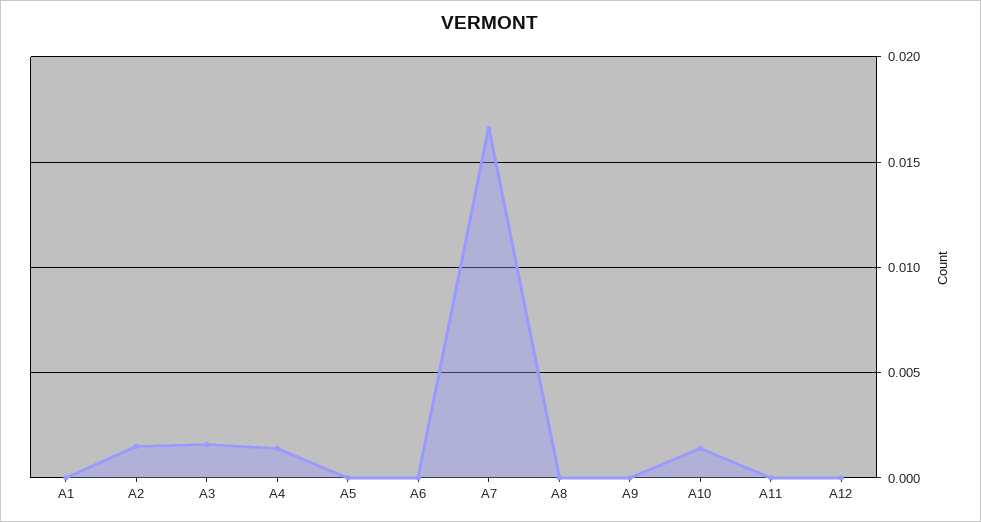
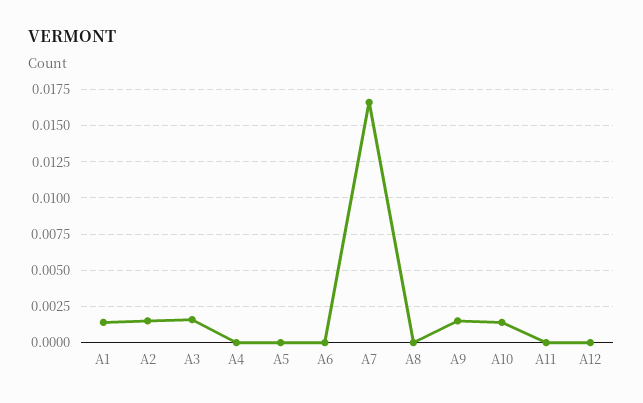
A1: 0 -> 0.0015
A4: 0.0015 -> 0
A9: 0 -> 0.0015

